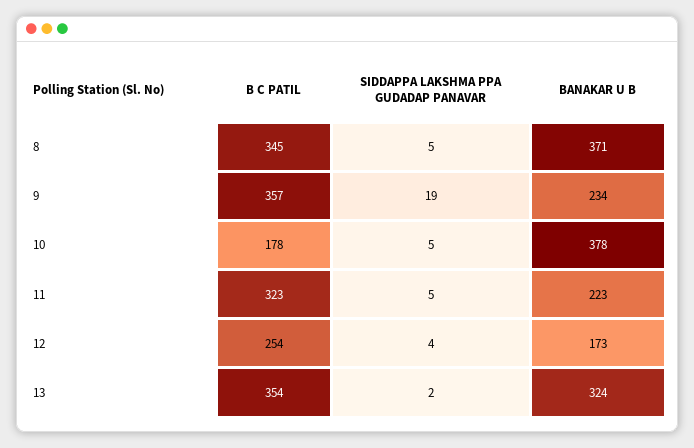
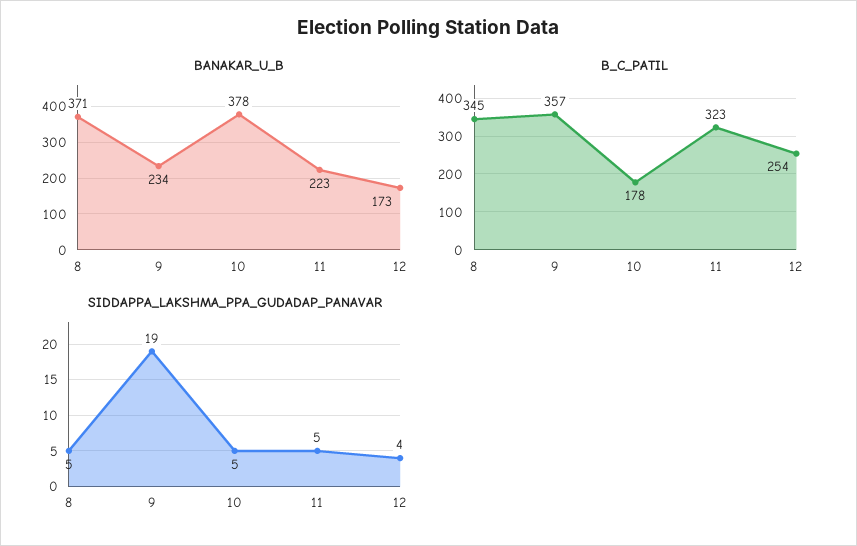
B C PATIL, 13: 354 -> none
SIDDAPPA LAKSHMA PPA GUDADAP PANAVAR, 13: 2 -> none
BANAKAR U B, 13: 324 -> none

